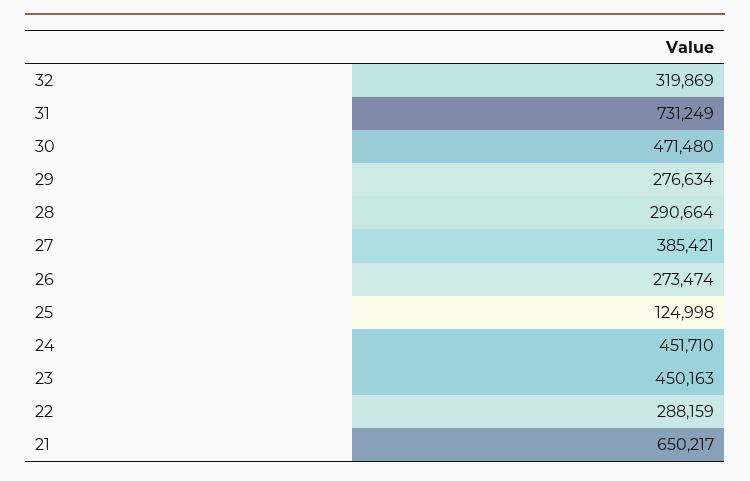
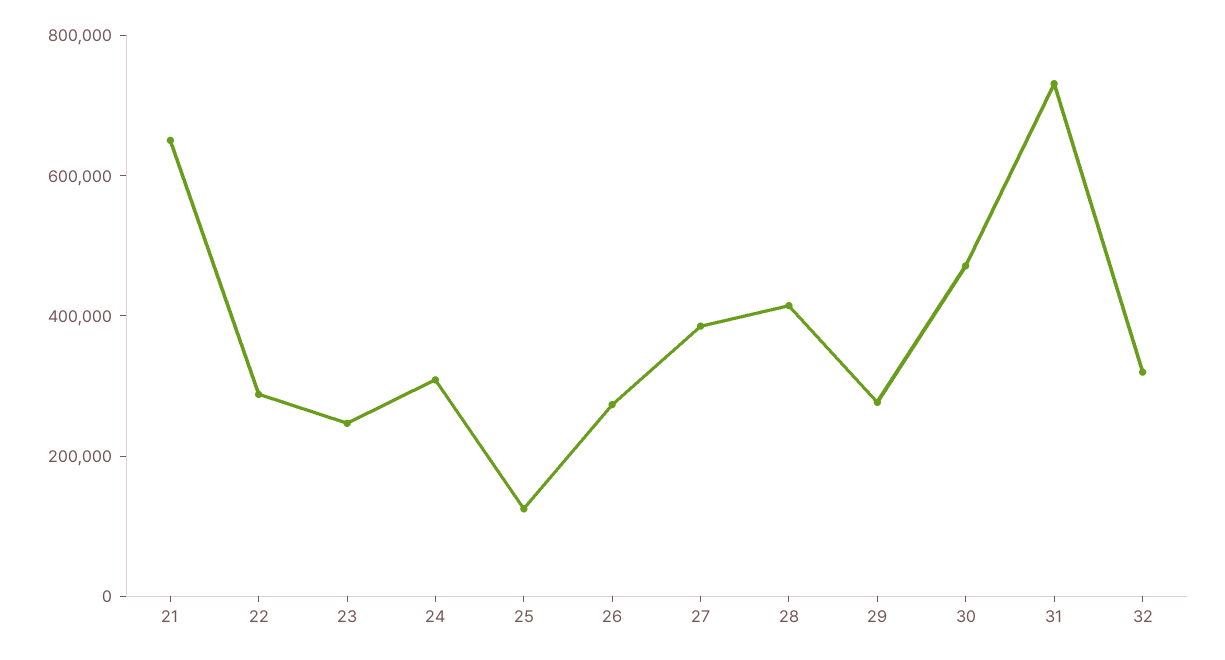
28: 290664 -> 400000
24: 451710 -> 300000
23: 450163 -> 250000

